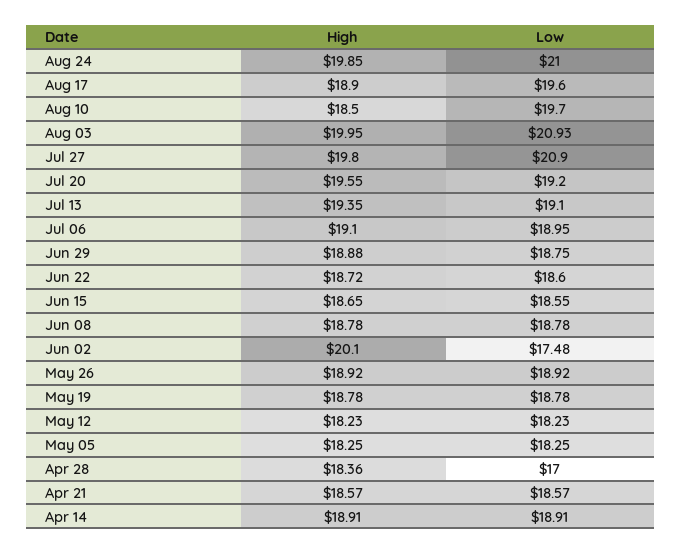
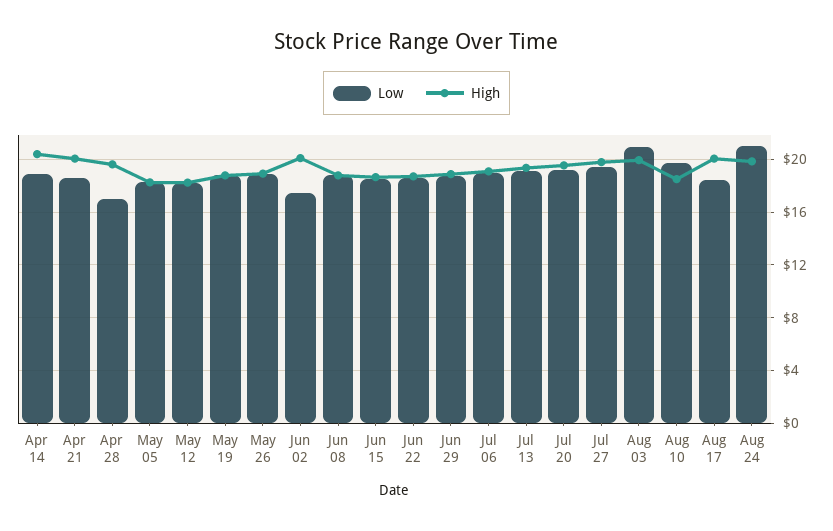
High, Aug 17: 18.9 -> 20
Low, Aug 17: 19.6 -> 18.5
Low, Jul 27: 20.9 -> 19.5
High, Apr 28: 18.36 -> 19.5
High, Apr 21: 18.57 -> 20
High, Apr 14: 18.91 -> 20.5

